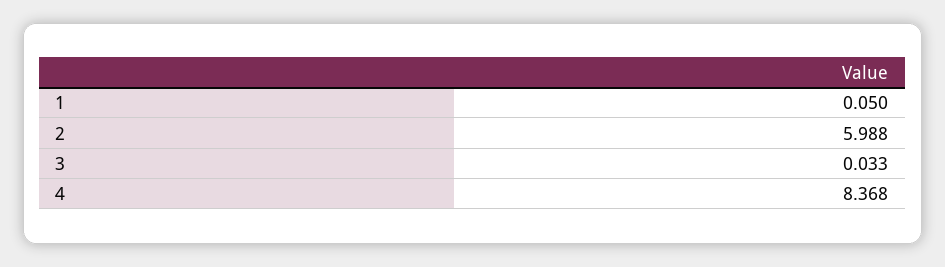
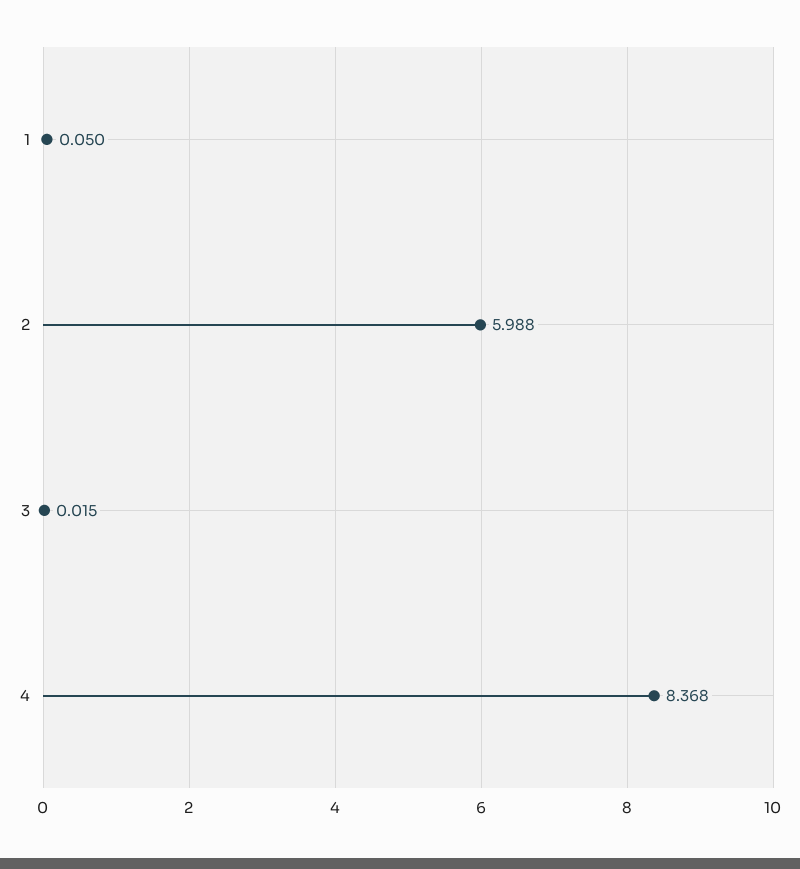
3: 0.033 -> 0.015

